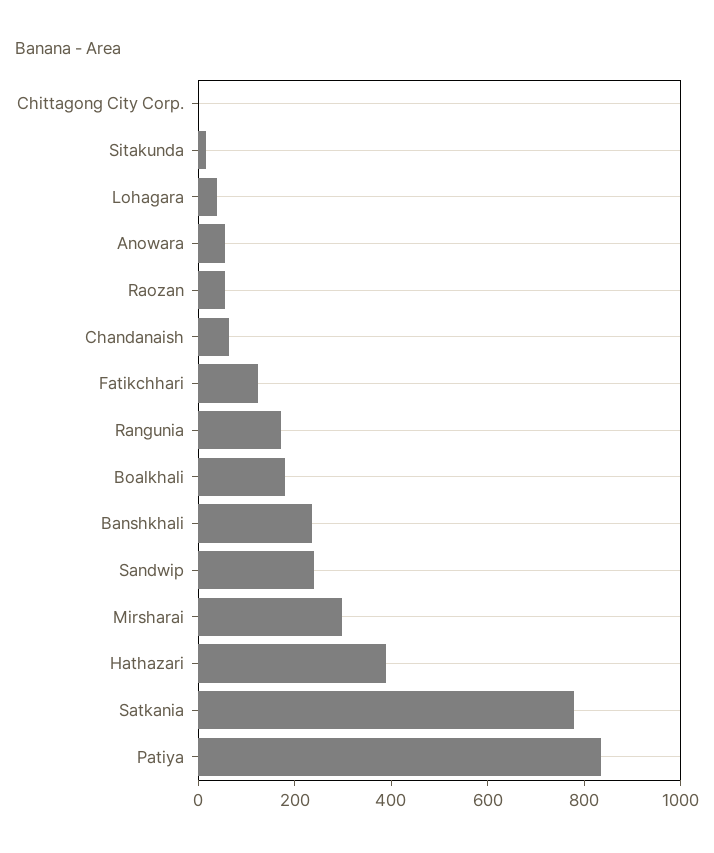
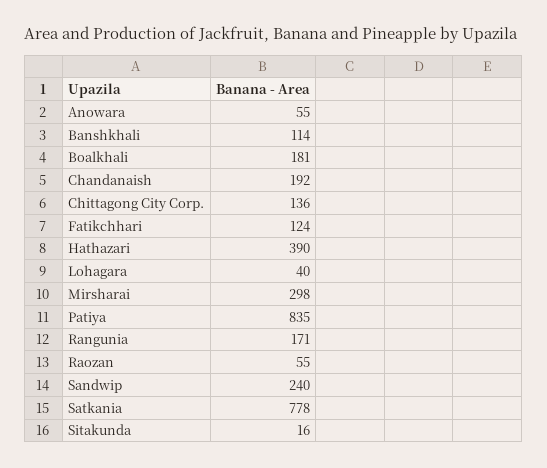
Chittagong City Corp.: 0 -> 136
Chandanaish: 50 -> 192
Banshkhali: 250 -> 114

